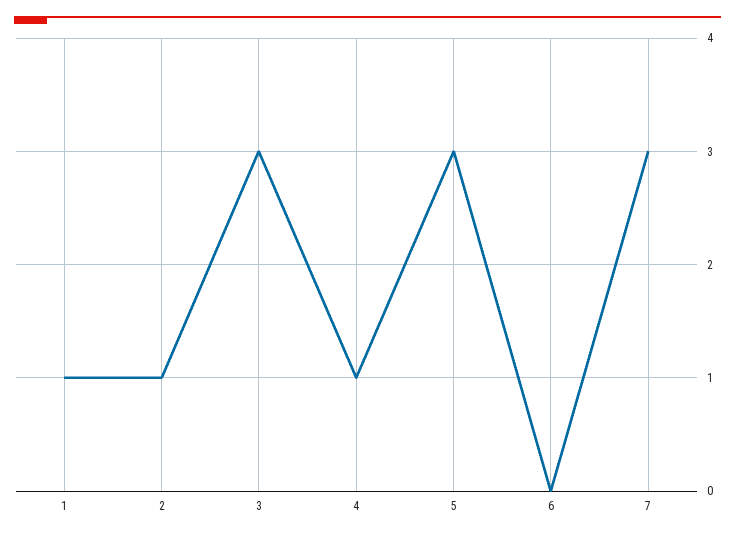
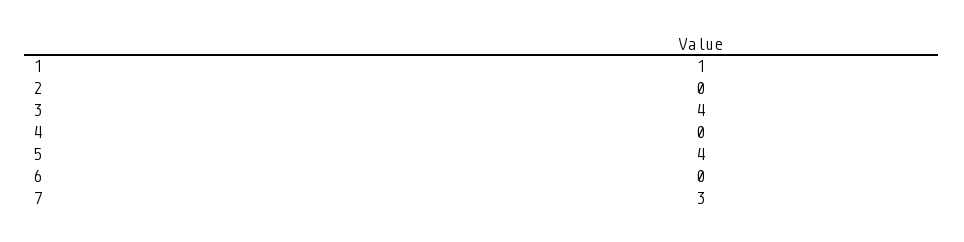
2: 1 -> 0
3: 3 -> 4
4: 1 -> 0
5: 3 -> 4

